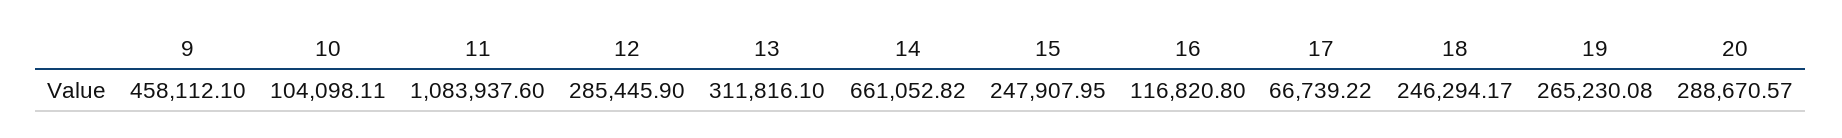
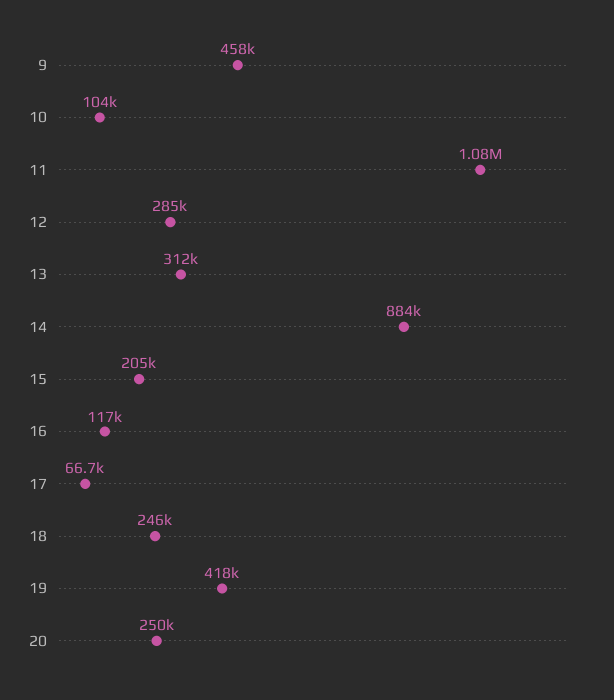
14: 661052.82 -> 884000
15: 247907.95 -> 205000
19: 265230.08 -> 418000
20: 288670.57 -> 250000

